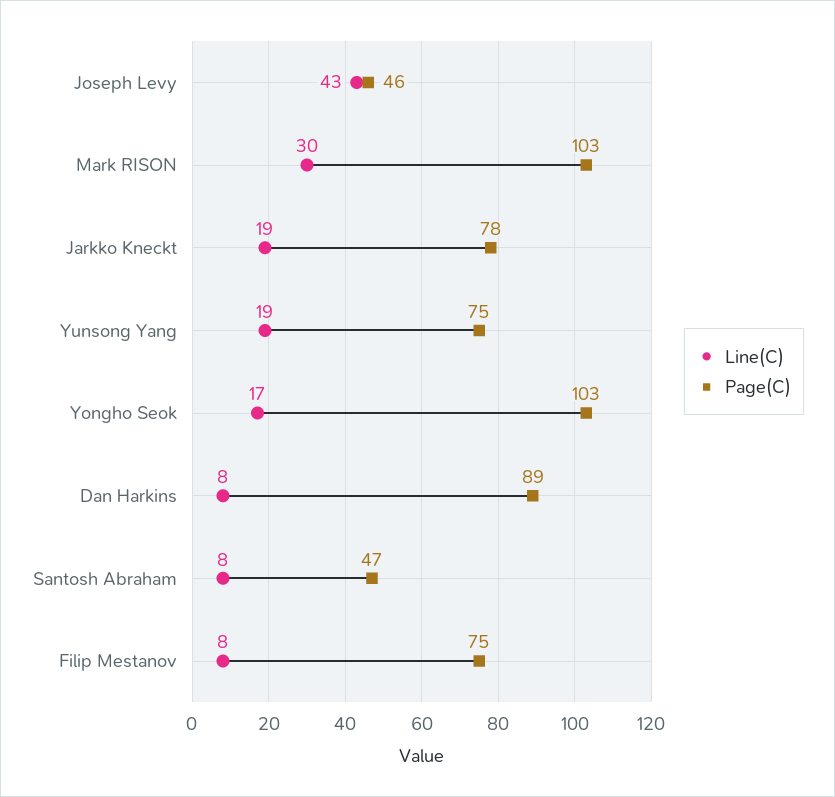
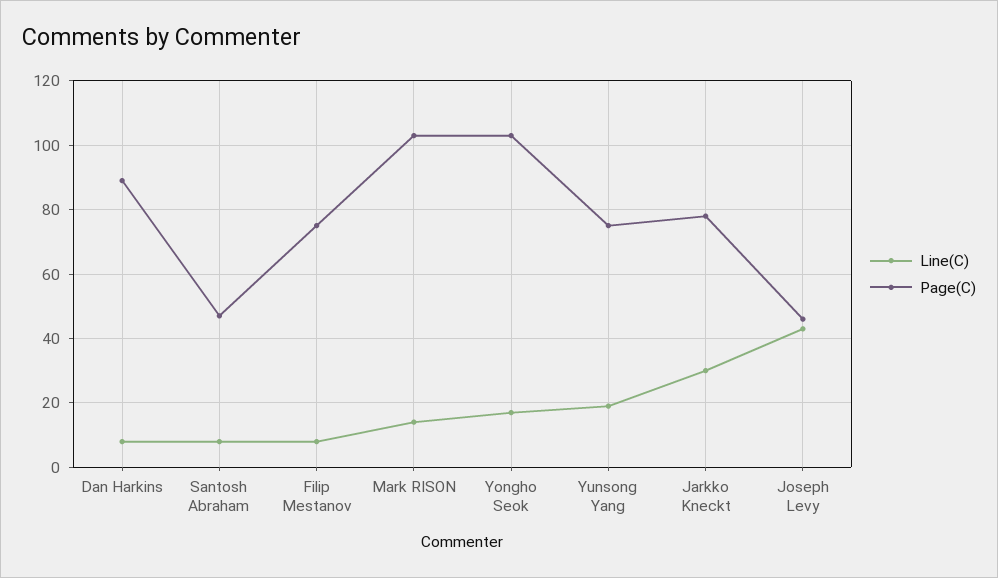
Line(C), Mark RISON: 30 -> 15
Line(C), Jarkko Kneckt: 19 -> 30

